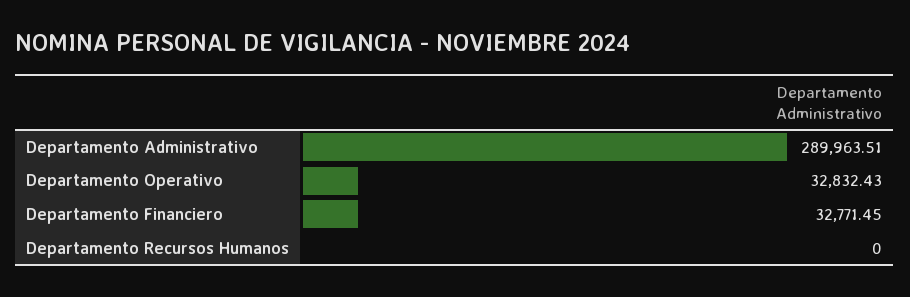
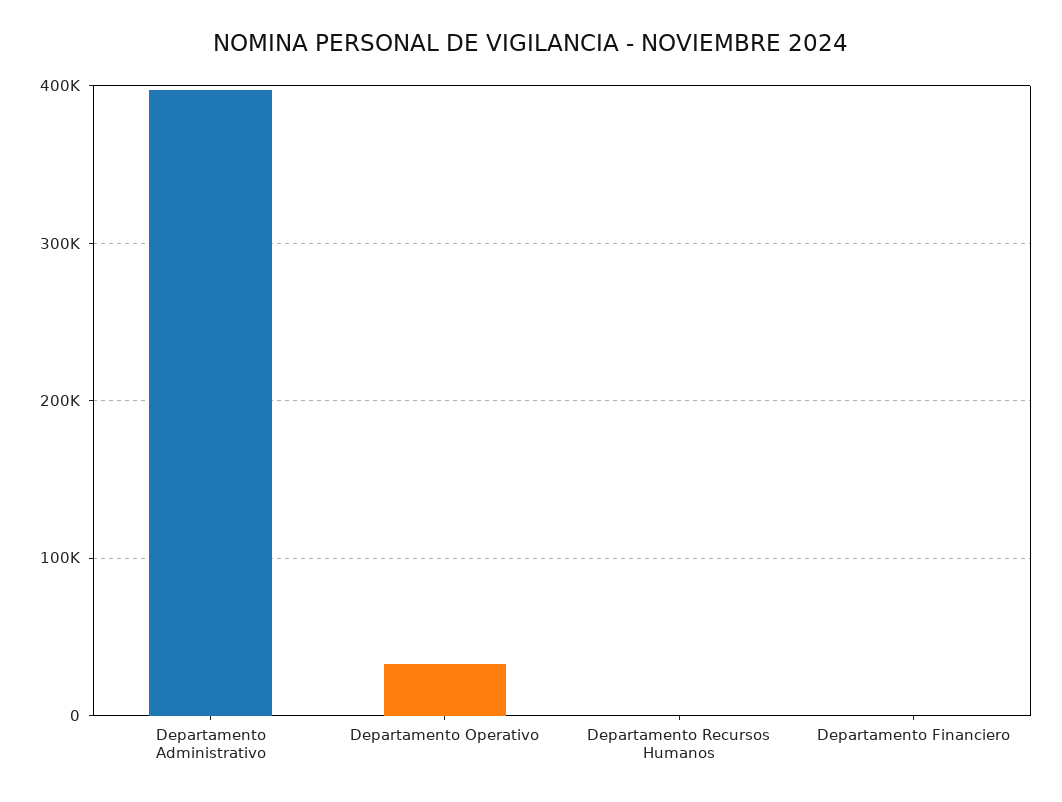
Departamento Administrativo: 289963.51 -> 400000
Departamento Financiero: 32771.45 -> 0

